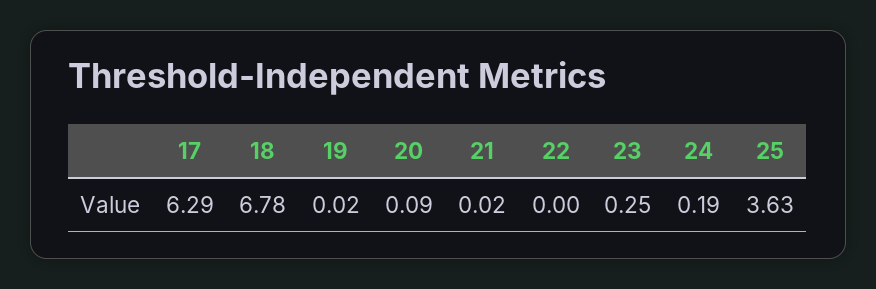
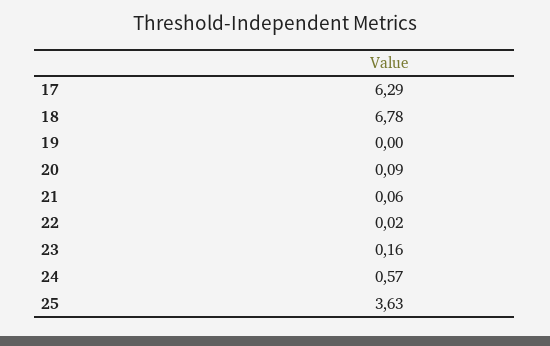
19: 0.02 -> 0
21: 0.02 -> 0.06
22: 0 -> 0.02
23: 0.25 -> 0.16
24: 0.19 -> 0.57

